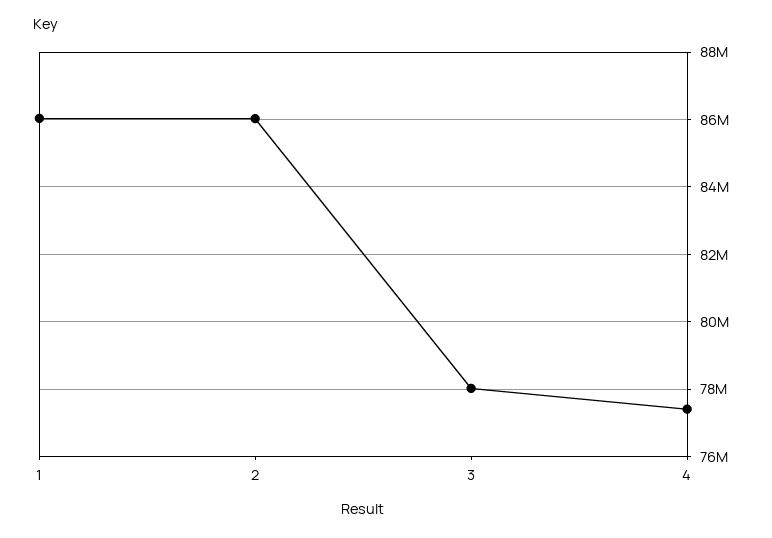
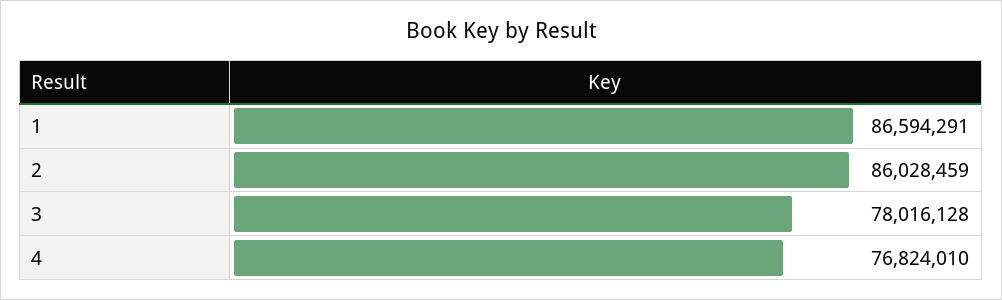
1: 86000000 -> 86594291
4: 77400000 -> 76824010

